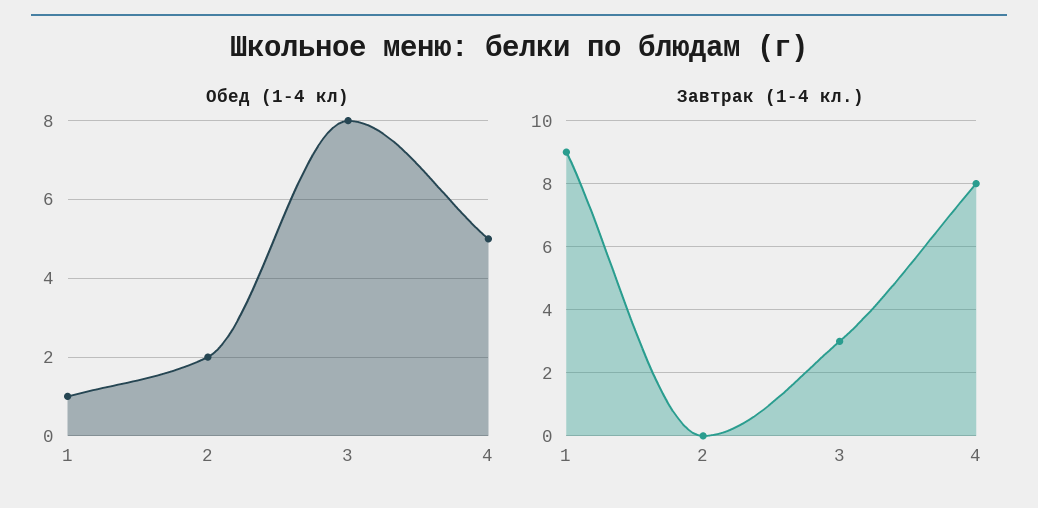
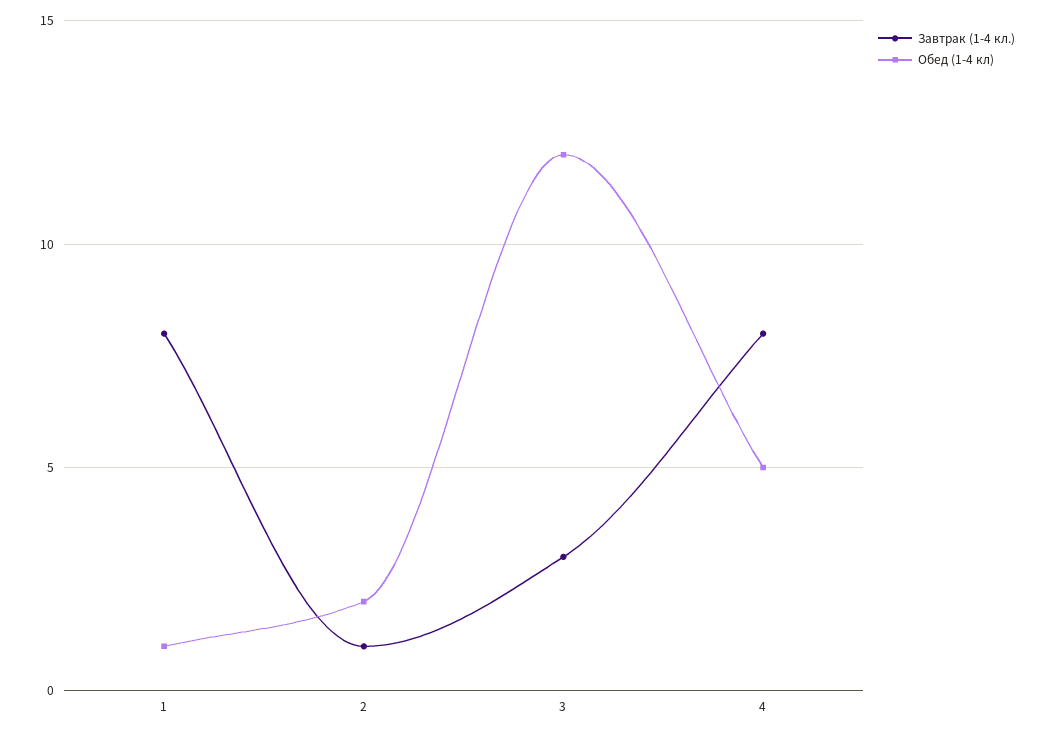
Обед (1-4 кл), 3: 8 -> 12
Завтрак (1-4 кл.), 1: 9 -> 8
Завтрак (1-4 кл.), 2: 0 -> 1

